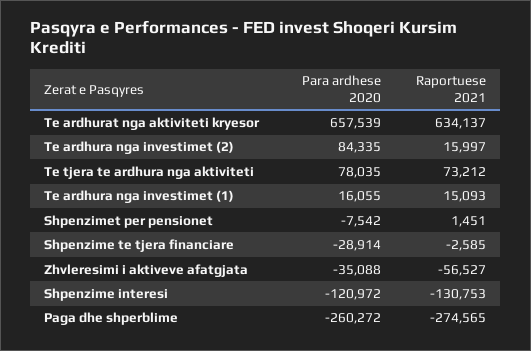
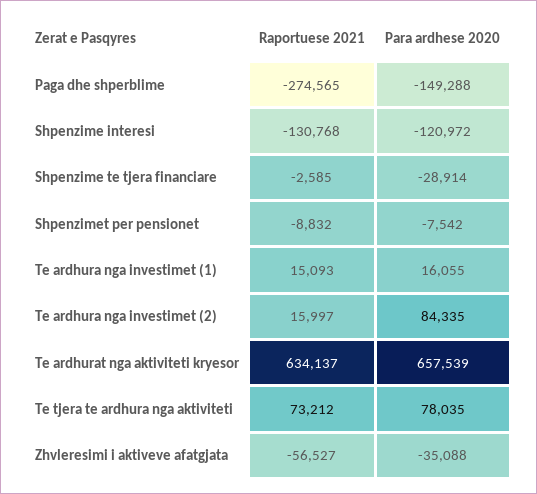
Raportuese 2021, Shpenzimet per pensionet: 1451 -> -8832
Raportuese 2021, Shpenzime interesi: -130753 -> -130768
Para ardhese 2020, Paga dhe shperblime: -260272 -> -149288

